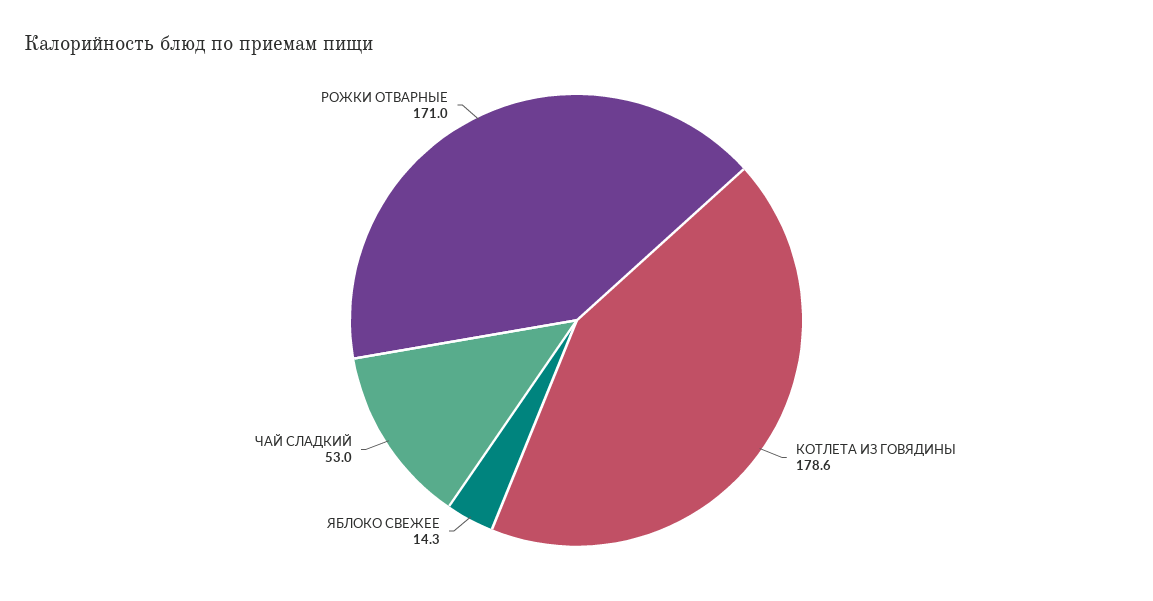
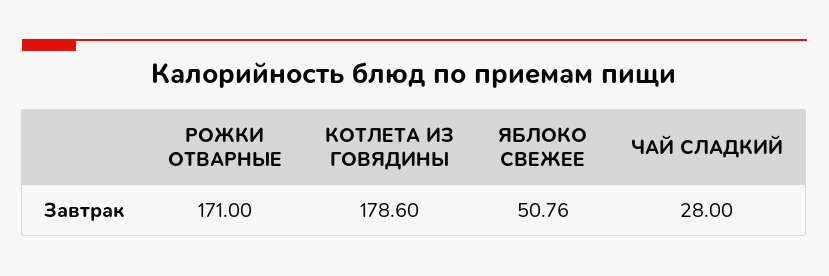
ЯБЛОКО СВЕЖЕЕ: 14.3 -> 50.76
ЧАЙ СЛАДКИЙ: 53 -> 28

